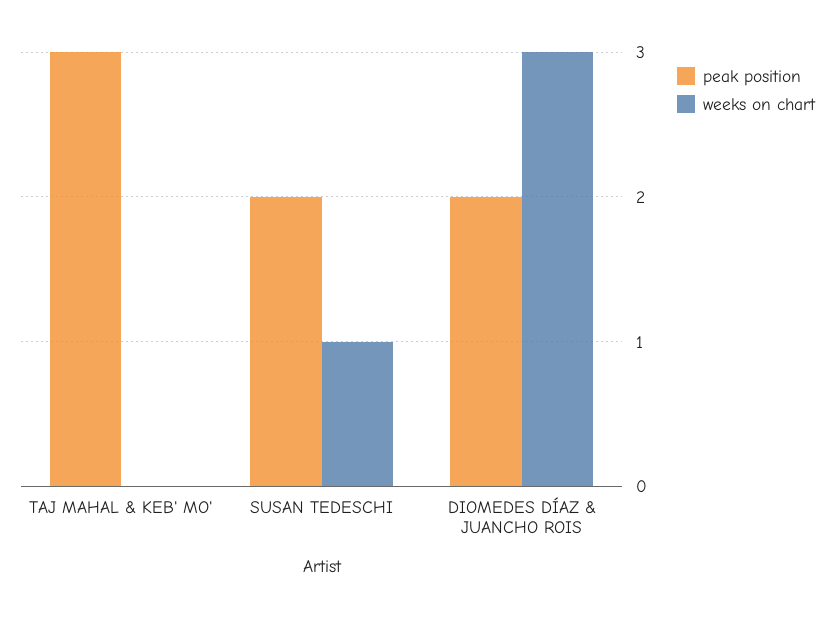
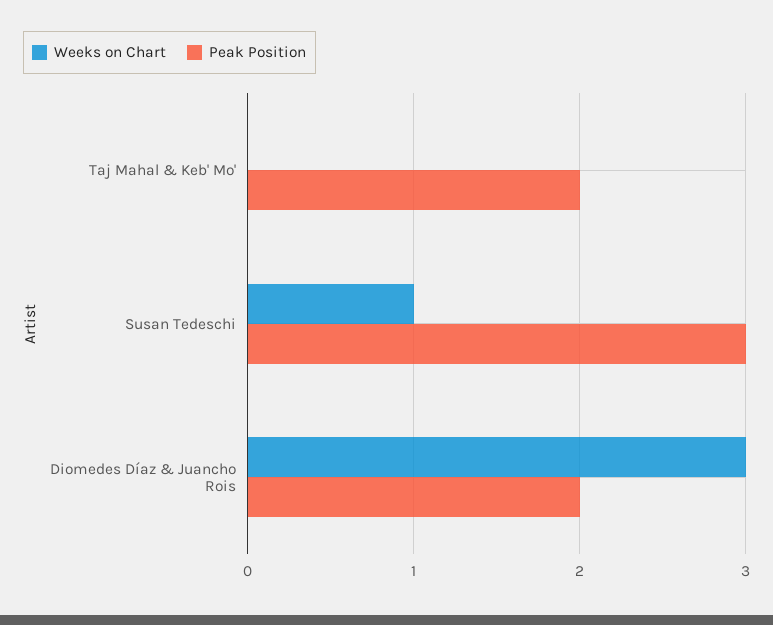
peak position, TAJ MAHAL & KEB' MO': 3 -> 2
peak position, SUSAN TEDESCHI: 2 -> 3

